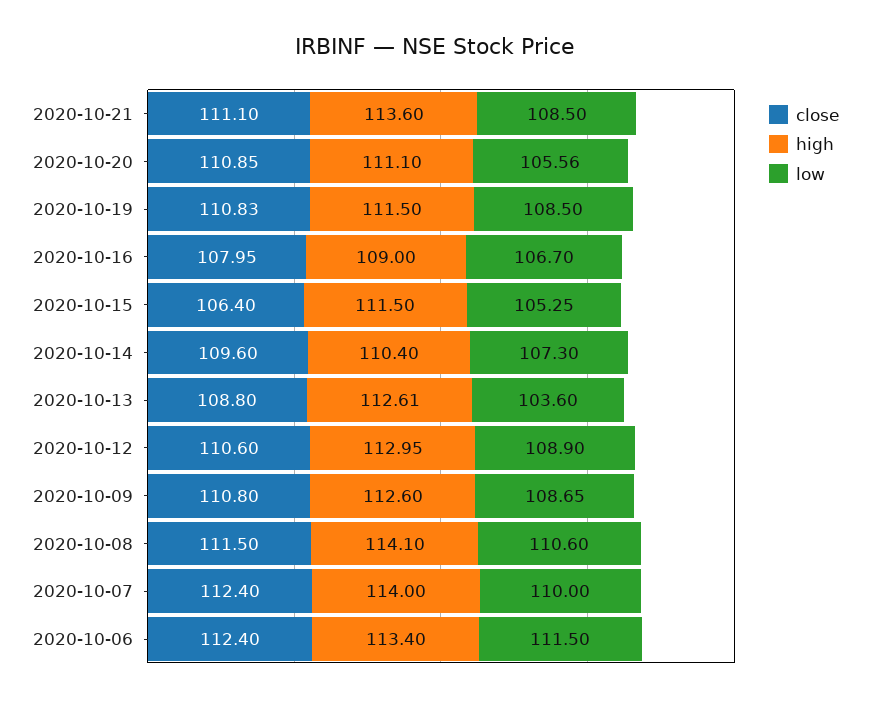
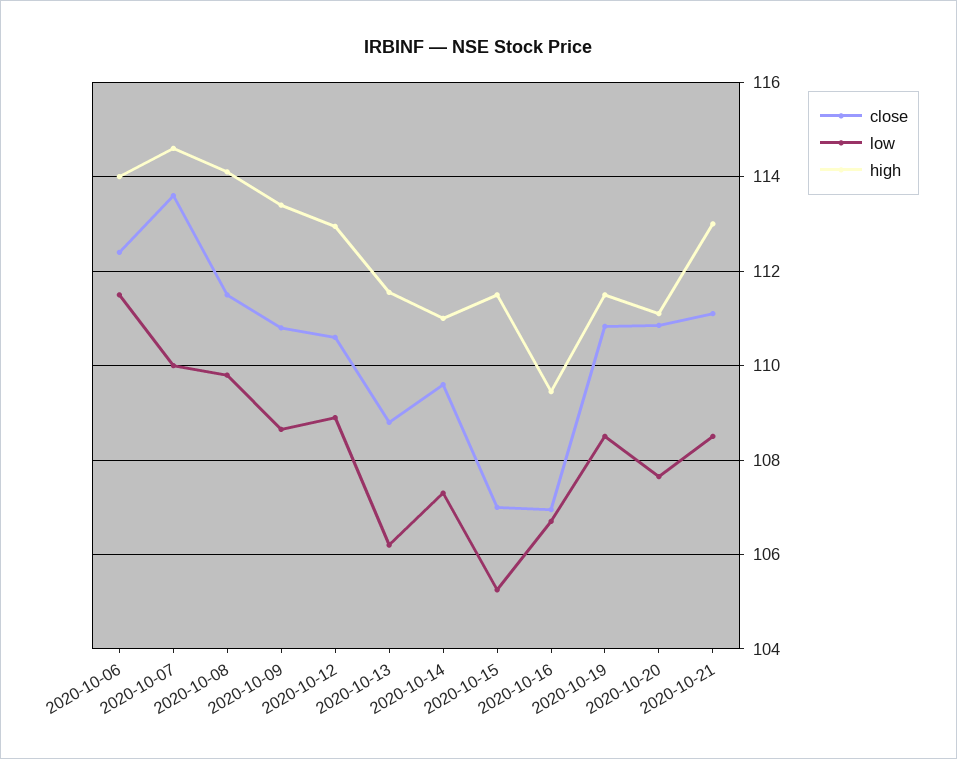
high, 2020-10-21: 113.6 -> 113
low, 2020-10-20: 105.56 -> 107.6
close, 2020-10-16: 107.95 -> 107
high, 2020-10-16: 109 -> 109.4
close, 2020-10-15: 106.4 -> 107
high, 2020-10-14: 110.4 -> 111
high, 2020-10-13: 112.61 -> 111.6
low, 2020-10-13: 103.6 -> 106.2
high, 2020-10-09: 112.6 -> 113.4
low, 2020-10-08: 110.6 -> 109.8
close, 2020-10-07: 112.4 -> 113.6
high, 2020-10-07: 114 -> 114.6
high, 2020-10-06: 113.4 -> 114

